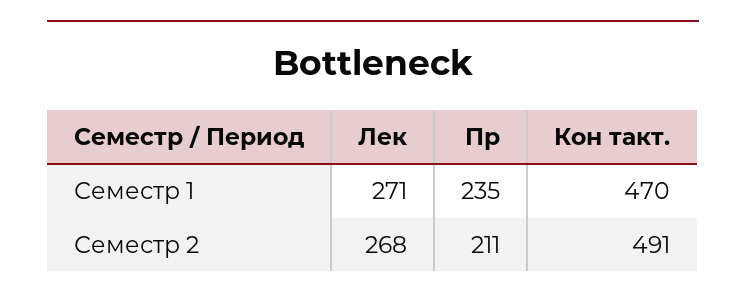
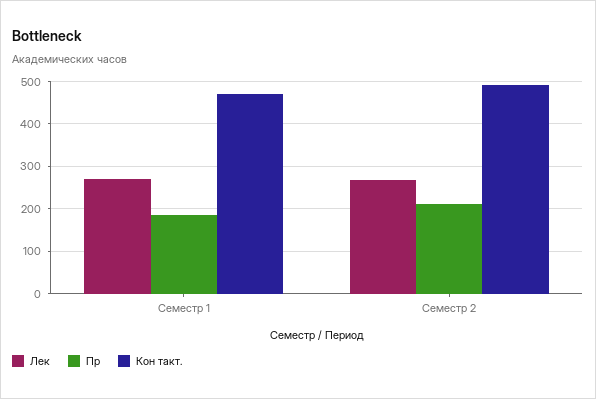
Пр, Семестр 1: 235 -> 180

